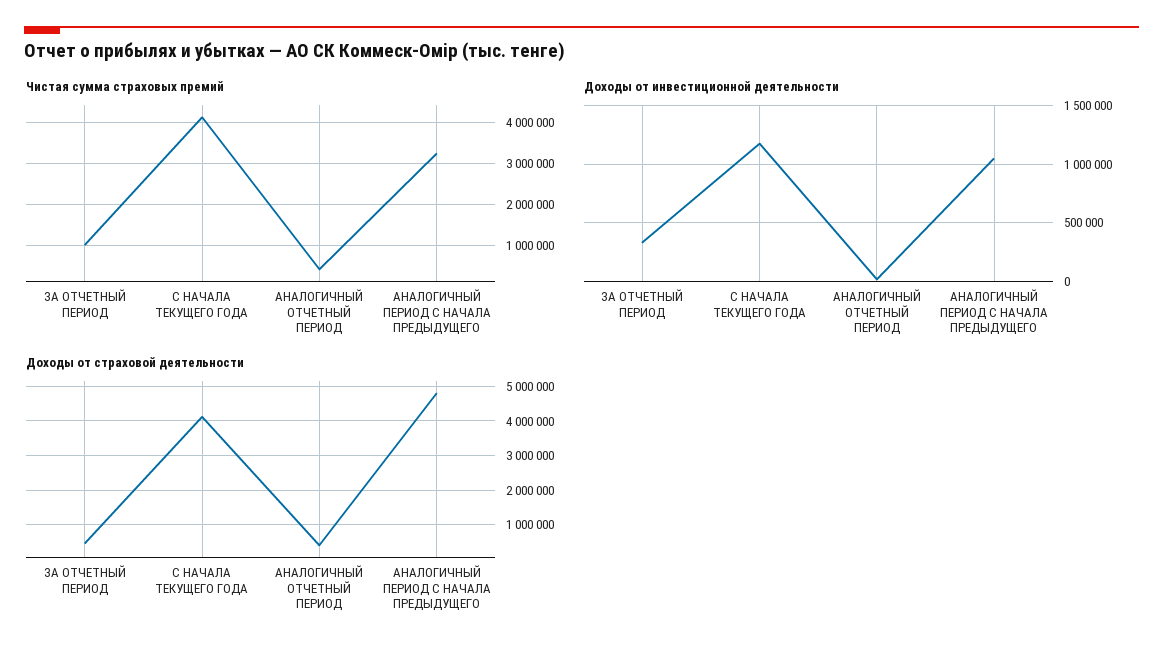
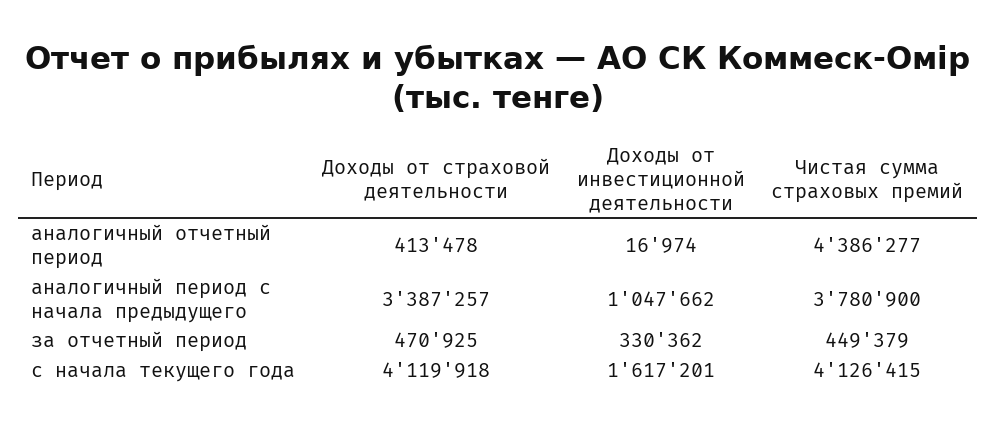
Чистая сумма страховых премий, ЗА ОТЧЕТНЫЙ ПЕРИОД: 1000000 -> 449379
Чистая сумма страховых премий, АНАЛОГИЧНЫЙ ОТЧЕТНЫЙ ПЕРИОД: 400000 -> 4386277
Чистая сумма страховых премий, АНАЛОГИЧНЫЙ ПЕРИОД С НАЧАЛА ПРЕДЫДУЩЕГО: 3200000 -> 3780900
Доходы от инвестиционной деятельности, С НАЧАЛА ТЕКУЩЕГО ГОДА: 1200000 -> 1617201
Доходы от страховой деятельности, АНАЛОГИЧНЫЙ ПЕРИОД С НАЧАЛА ПРЕДЫДУЩЕГО: 4800000 -> 3387257

